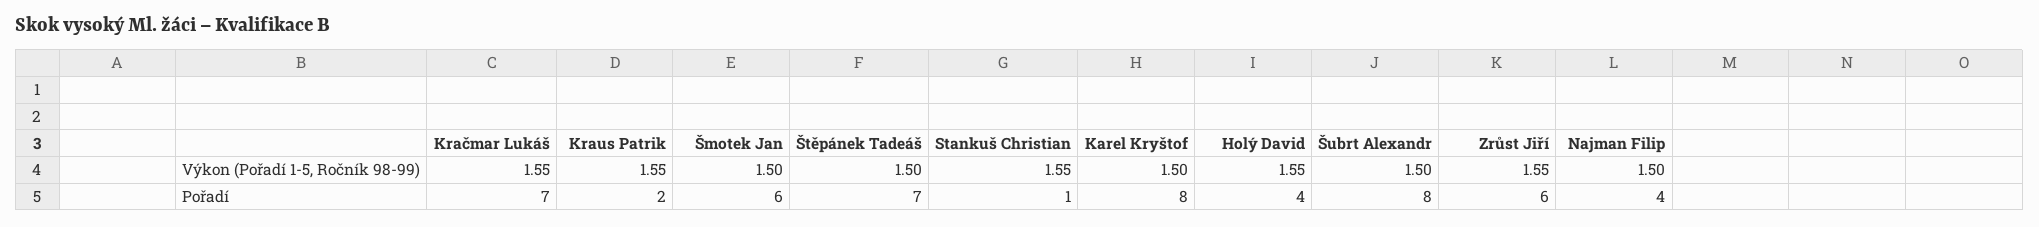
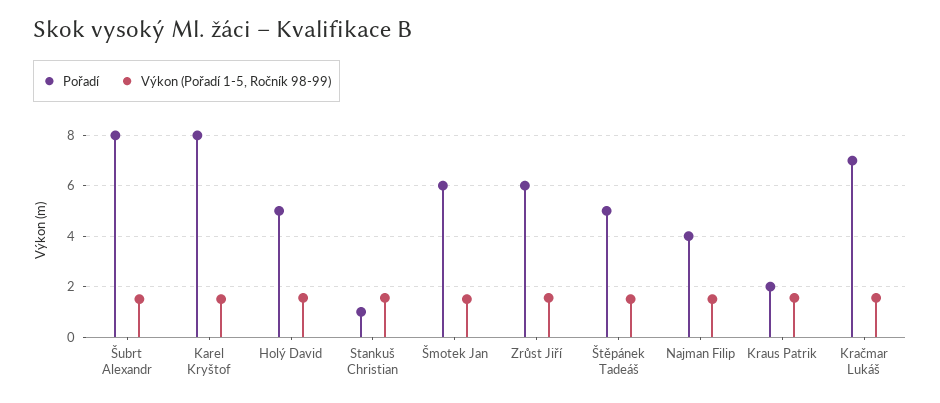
Pořadí, Štěpánek Tadeáš: 7 -> 5
Pořadí, Holý David: 4 -> 5

